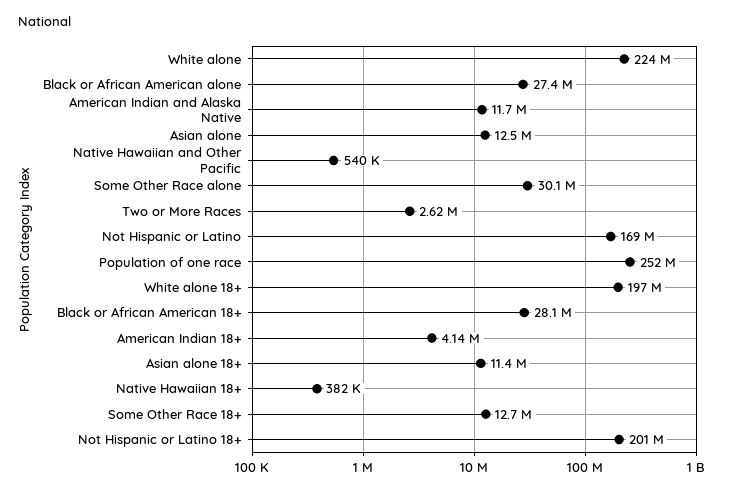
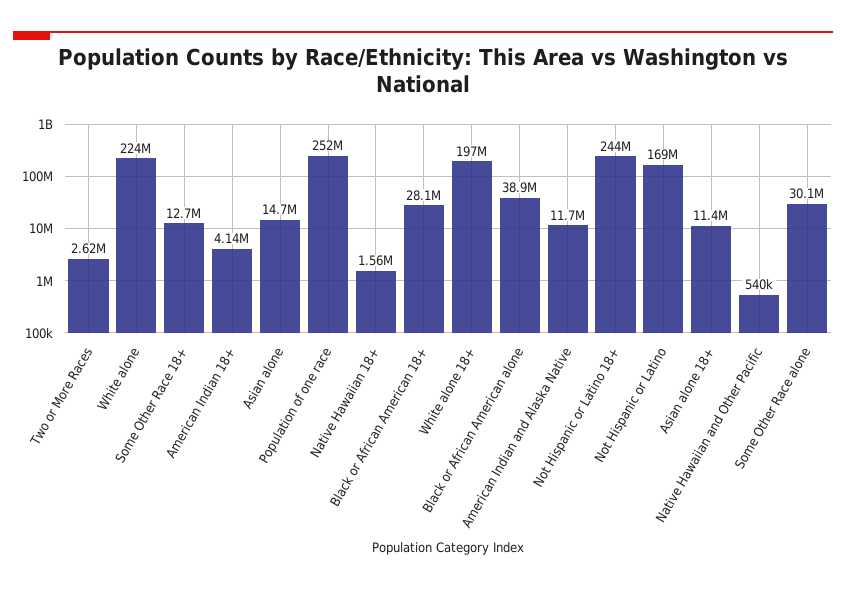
Black or African American alone: 27400000 -> 38900000
Asian alone: 12500000 -> 14700000
Native Hawaiian 18+: 382000 -> 1560000
Not Hispanic or Latino 18+: 201000000 -> 244000000

